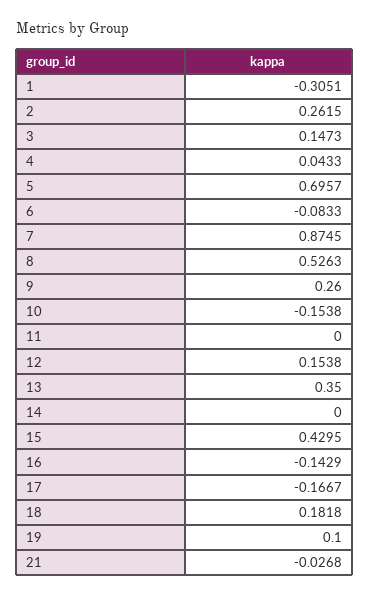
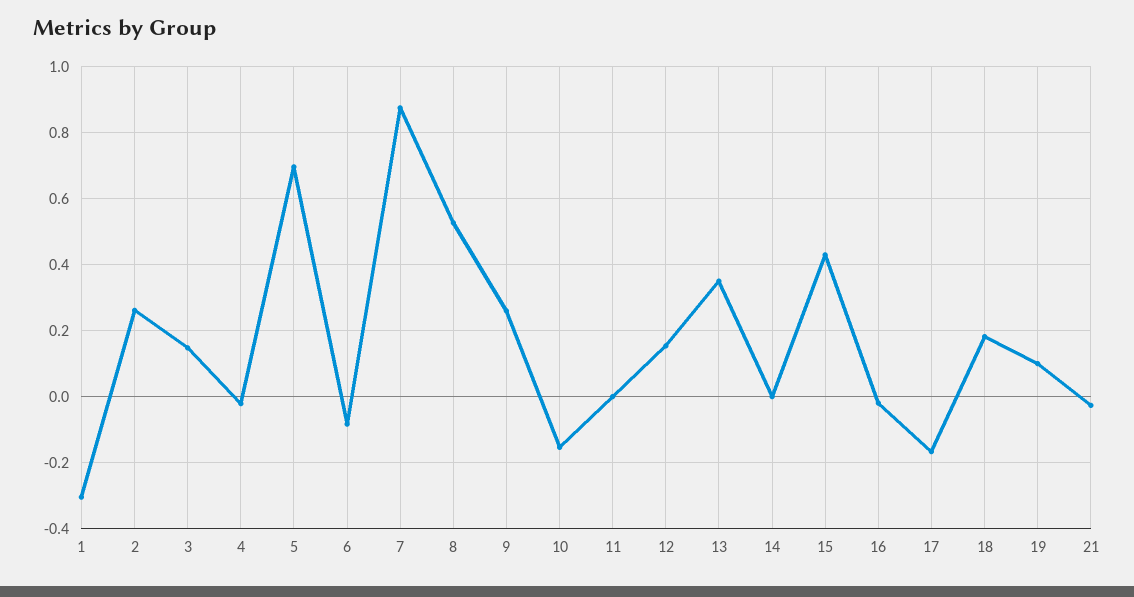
4: 0.0433 -> -0.02
16: -0.1429 -> -0.02

